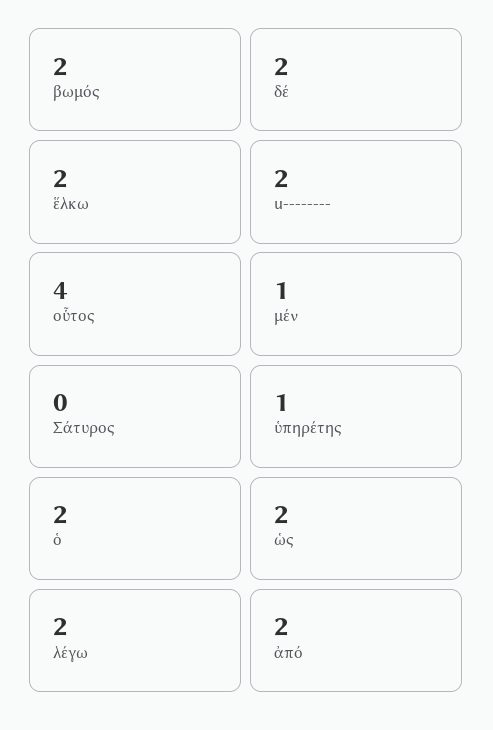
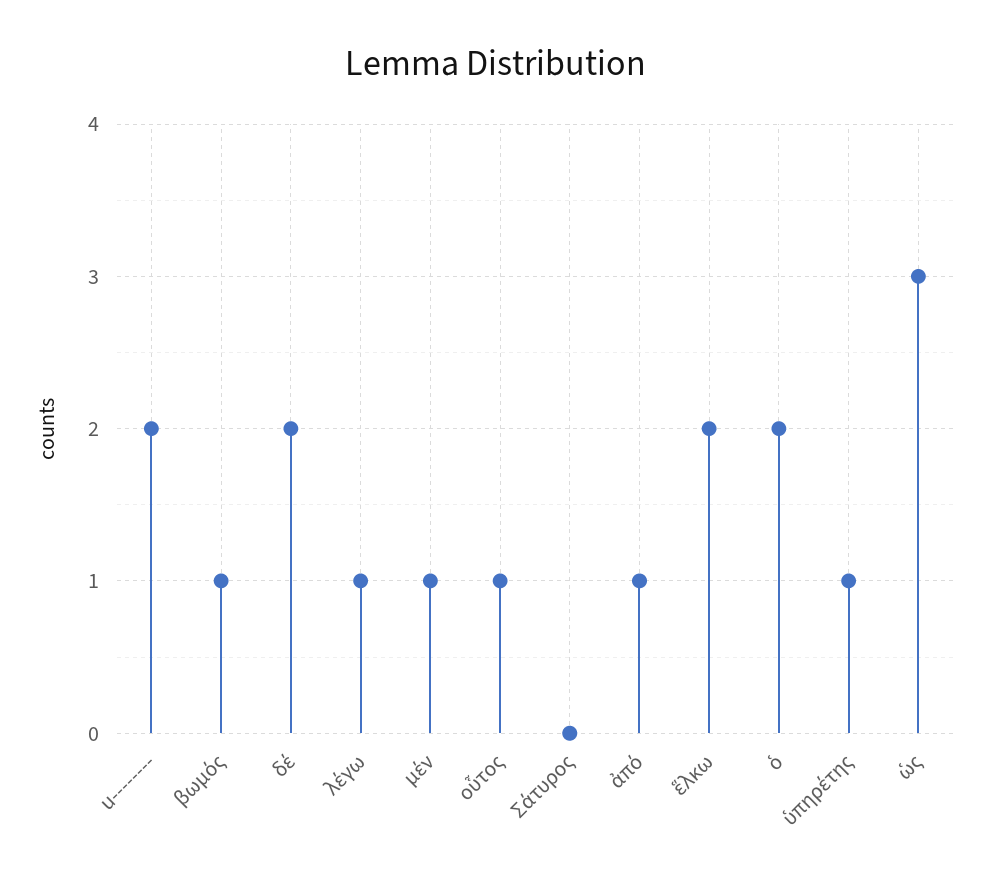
βωμός: 2 -> 1
οὗτος: 4 -> 1
ὡς: 2 -> 3
λέγω: 2 -> 1
ἀπό: 2 -> 1

